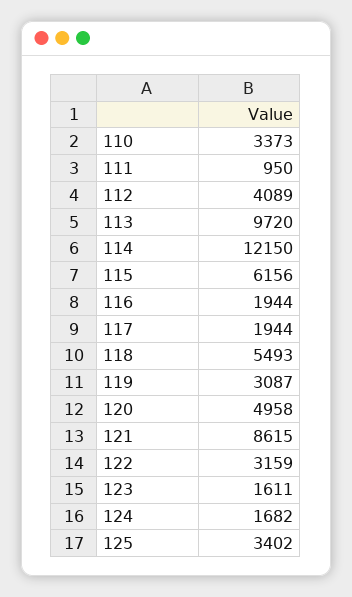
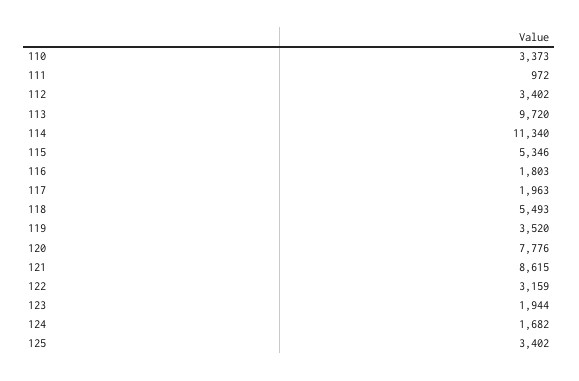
111: 950 -> 972
112: 4089 -> 3402
114: 12150 -> 11340
115: 6156 -> 5346
116: 1944 -> 1803
117: 1944 -> 1963
119: 3087 -> 3520
120: 4958 -> 7776
123: 1611 -> 1944

